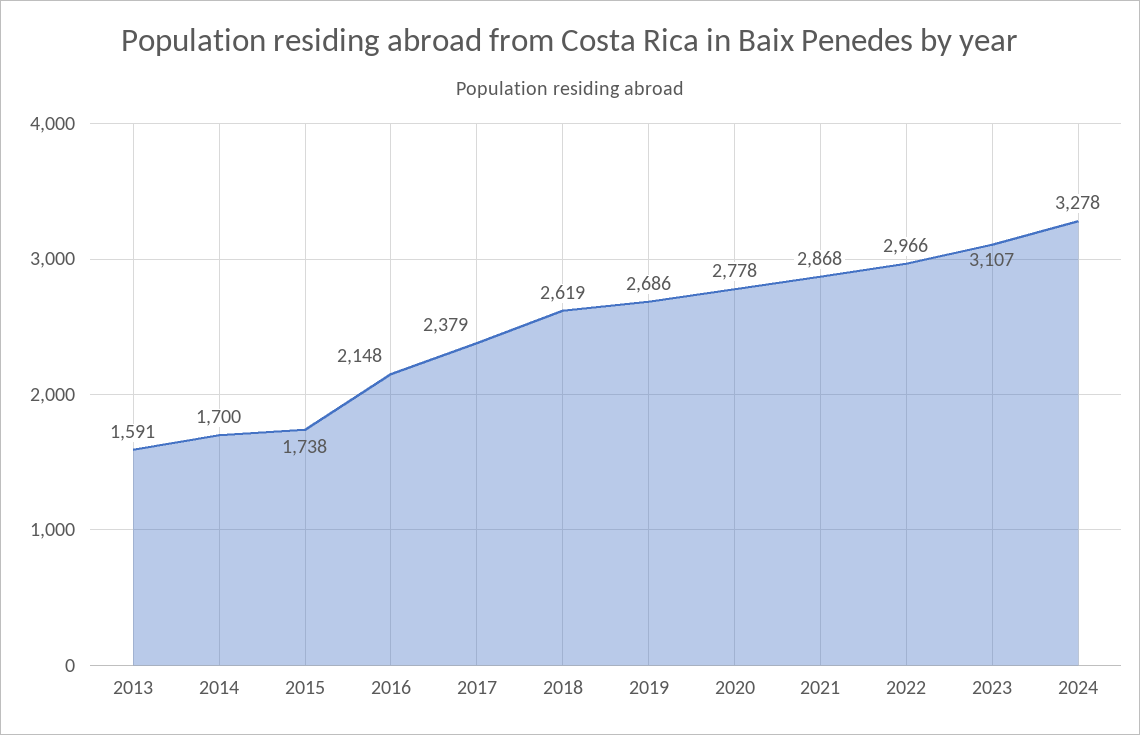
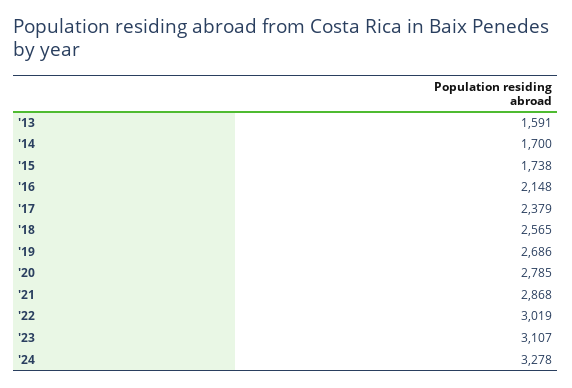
2018: 2619 -> 2565
2020: 2778 -> 2785
2022: 2966 -> 3019

